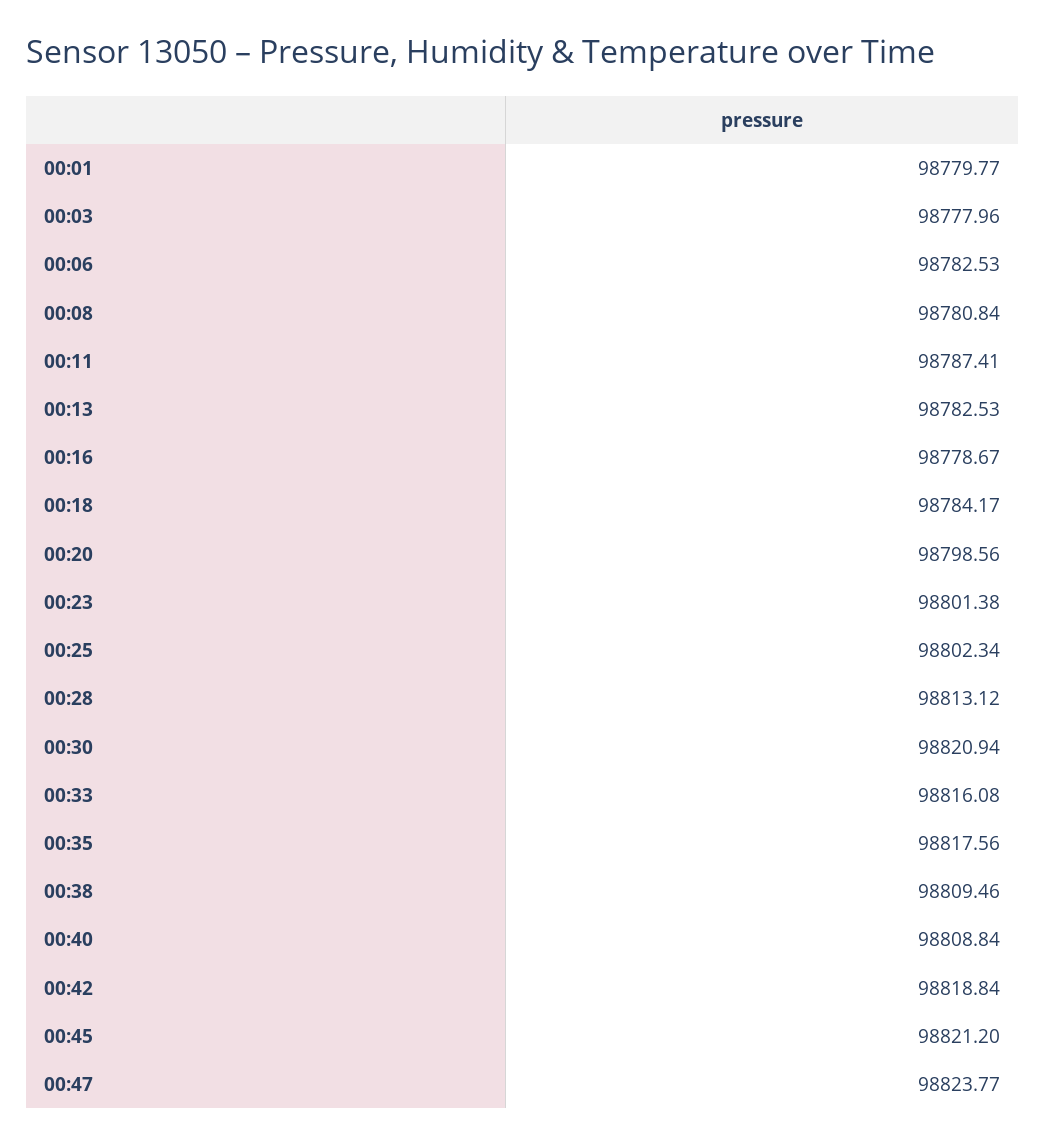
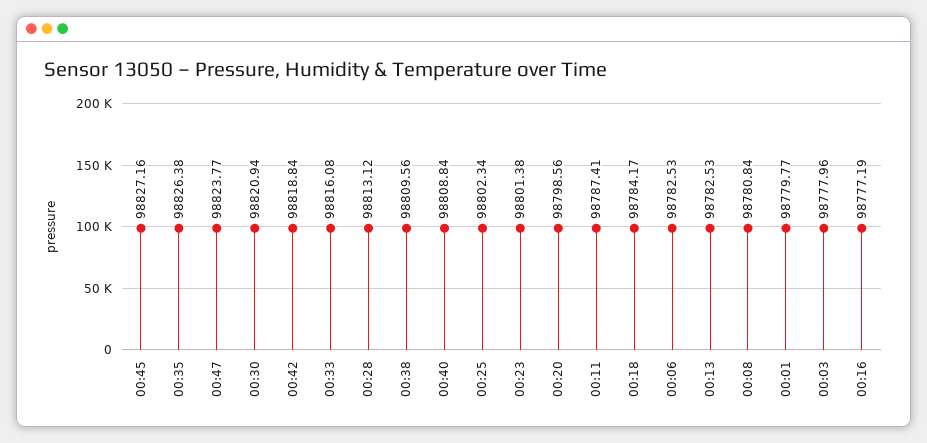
00:16: 98778.67 -> 98777.19
00:35: 98817.56 -> 98826.38
00:38: 98809.46 -> 98809.56
00:45: 98821.2 -> 98827.16

